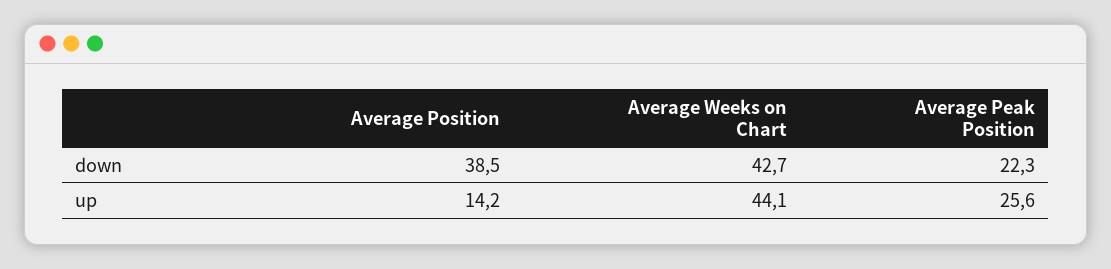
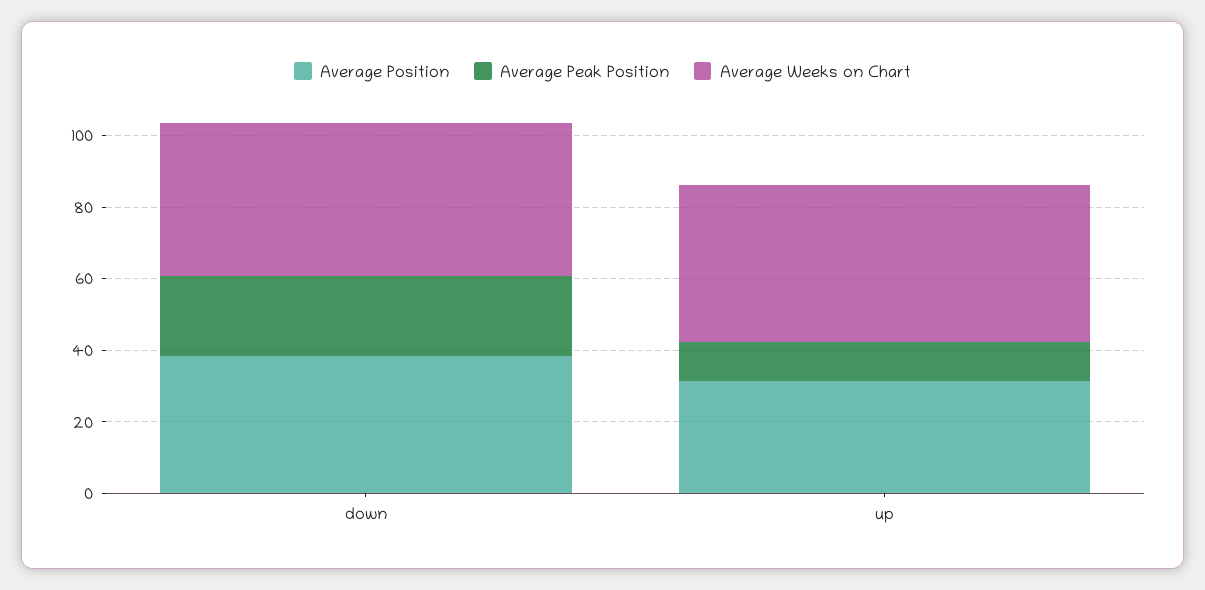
Average Position, up: 14.2 -> 30
Average Peak Position, up: 25.6 -> 10

